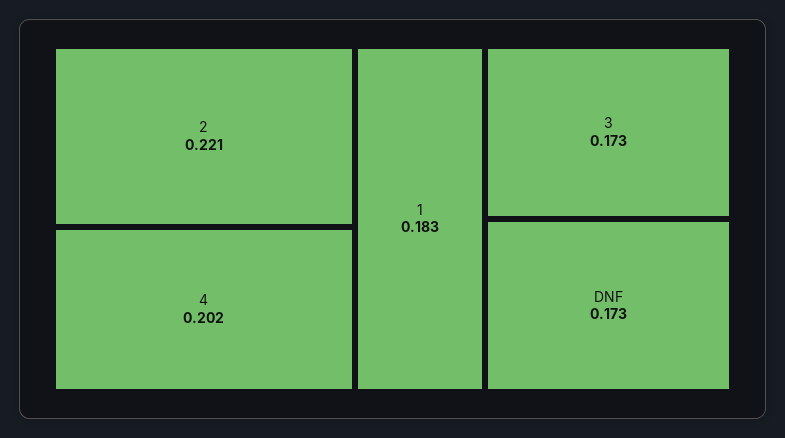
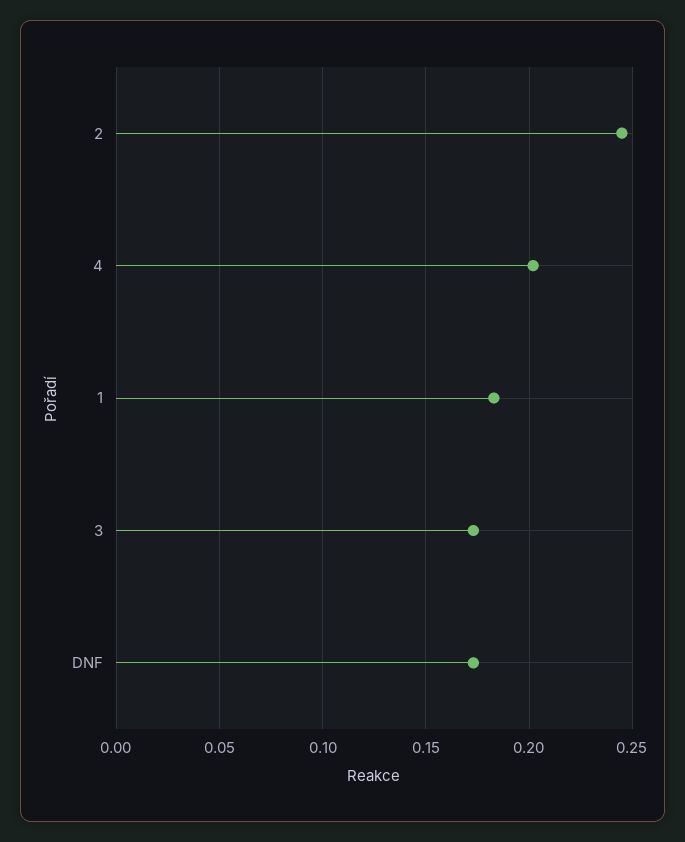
2: 0.221 -> 0.245

